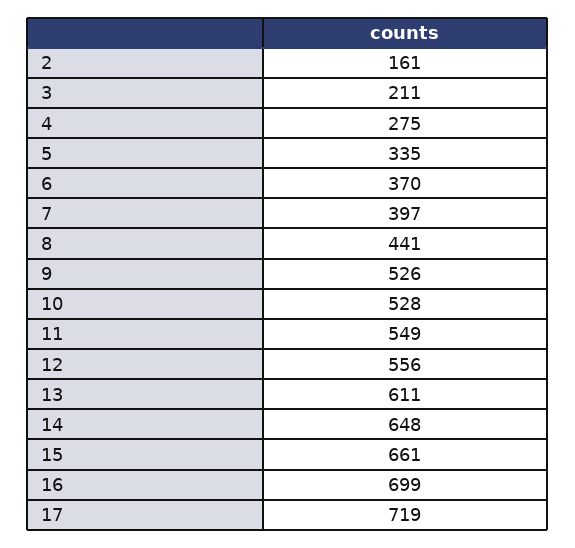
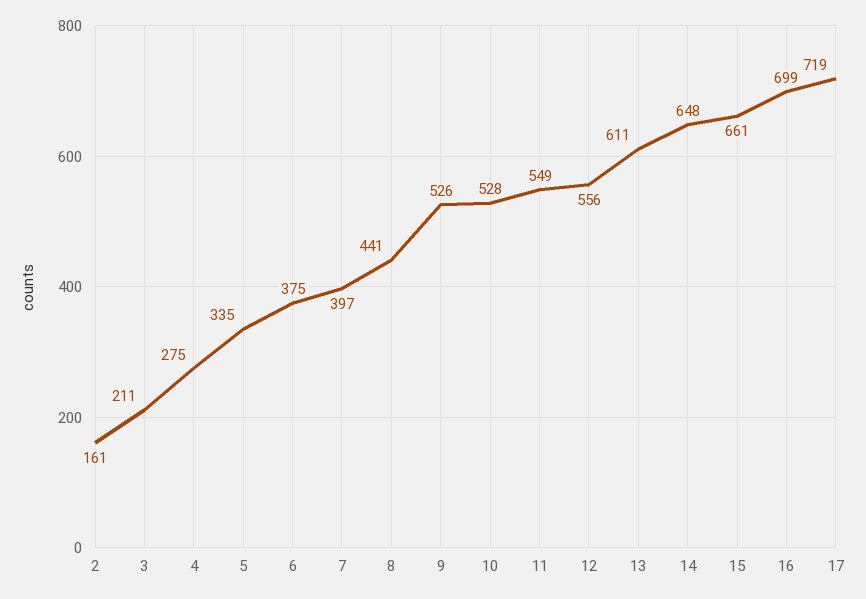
6: 370 -> 375

